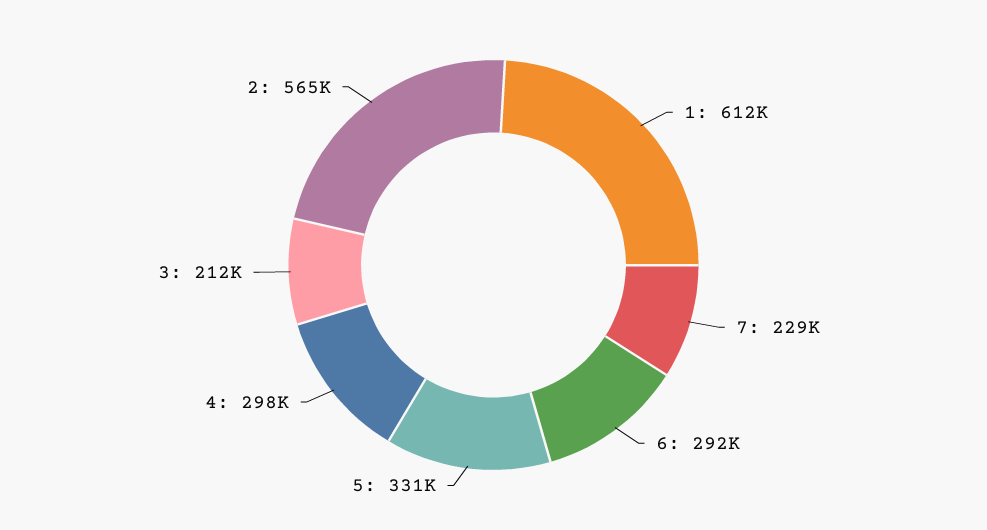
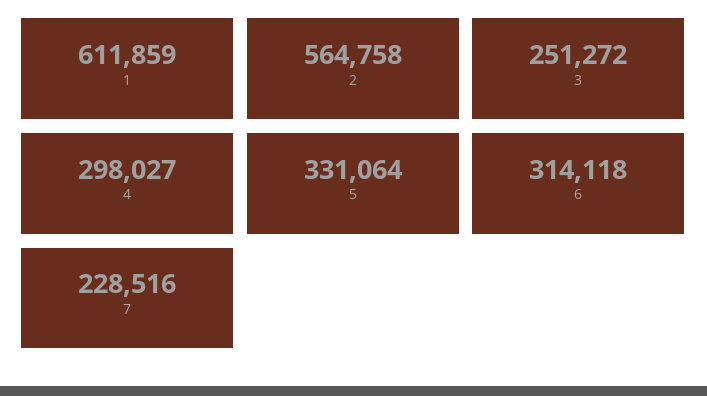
6: 292000 -> 314118
3: 212000 -> 251272

